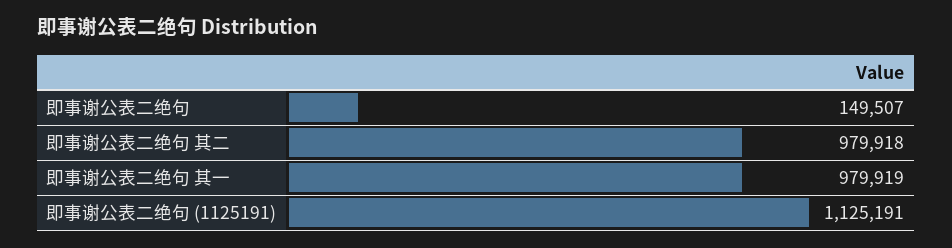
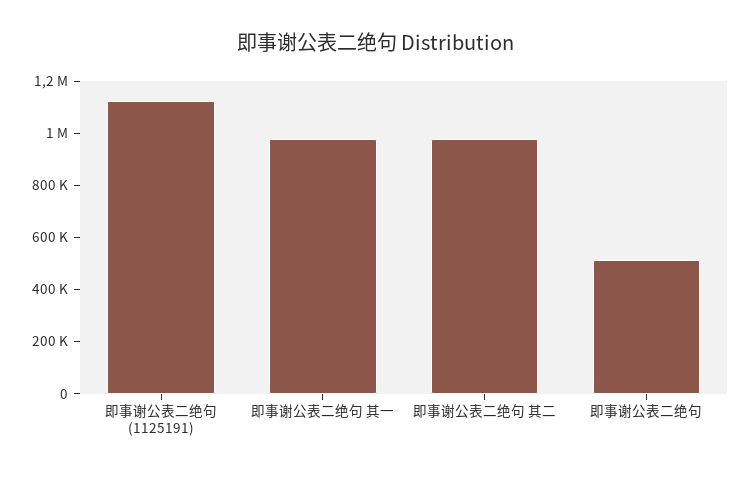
即事谢公表二绝句: 149507 -> 500000

